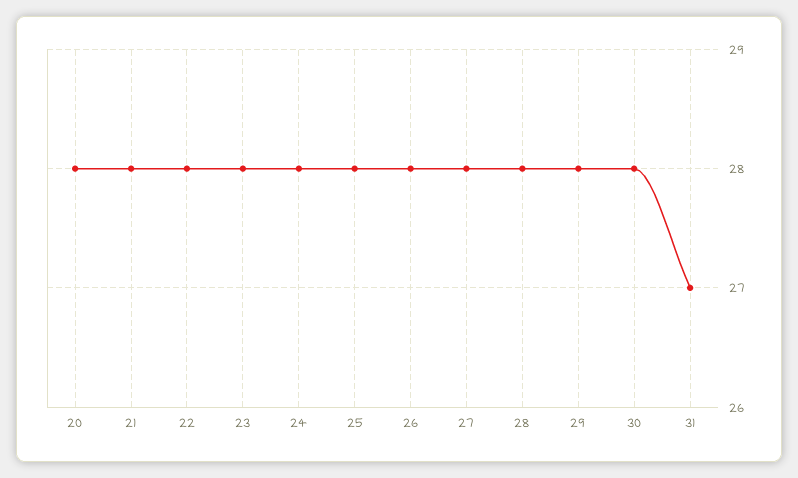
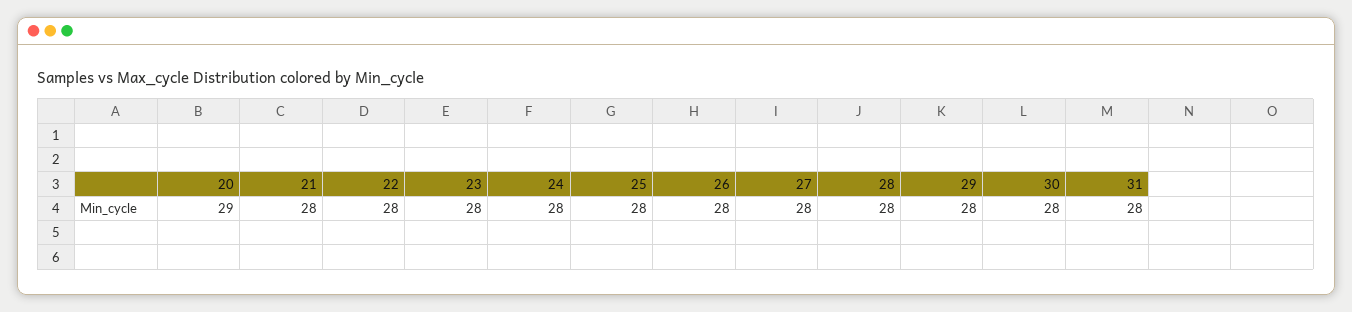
20: 28 -> 29
31: 27 -> 28

